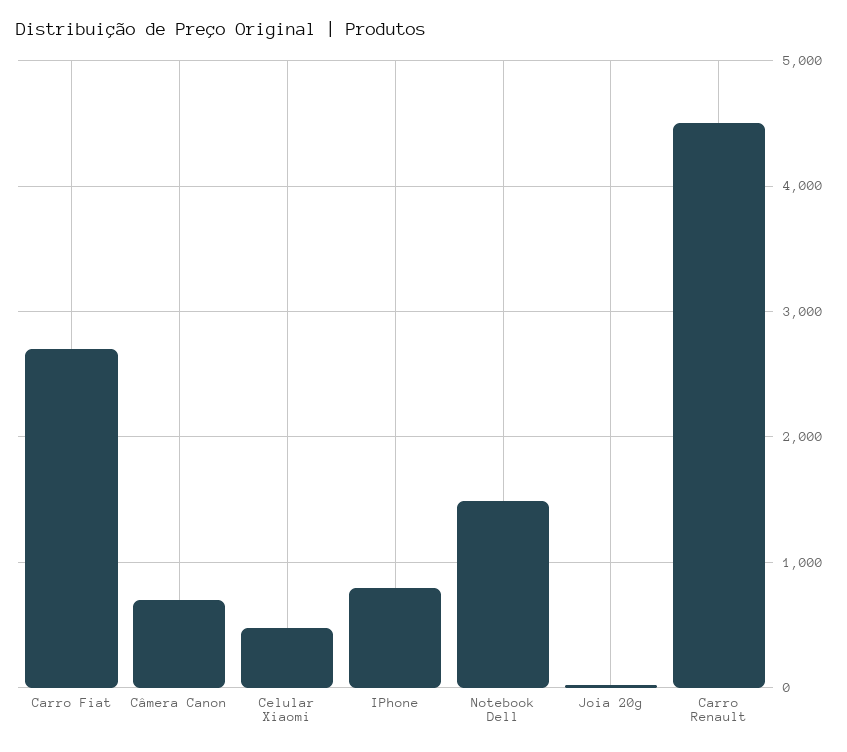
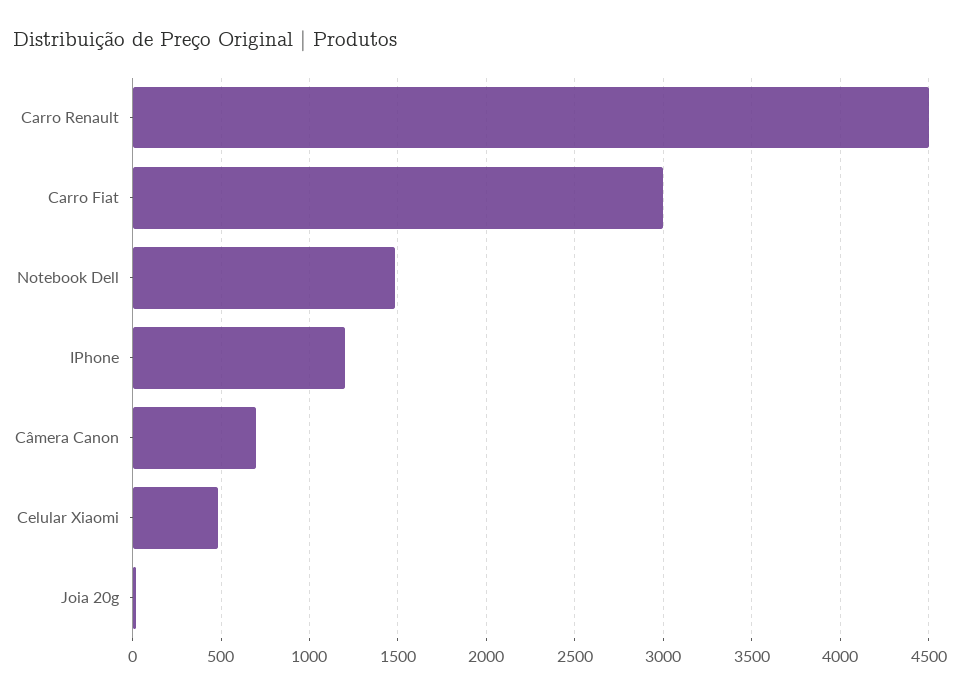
Carro Fiat: 2700 -> 3000
IPhone: 800 -> 1200

